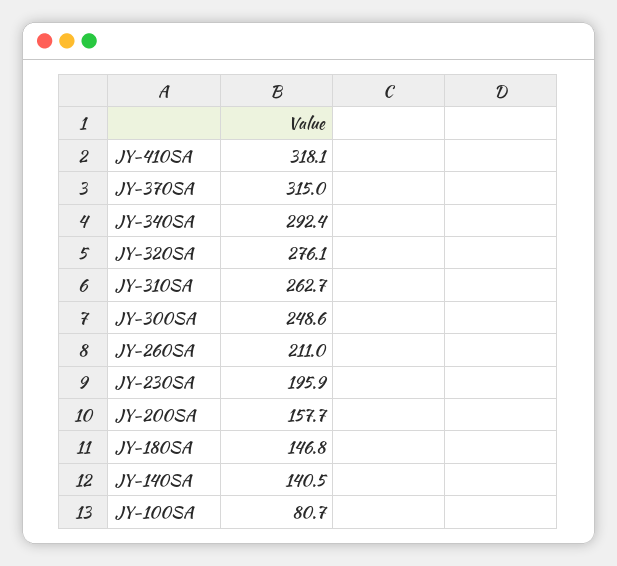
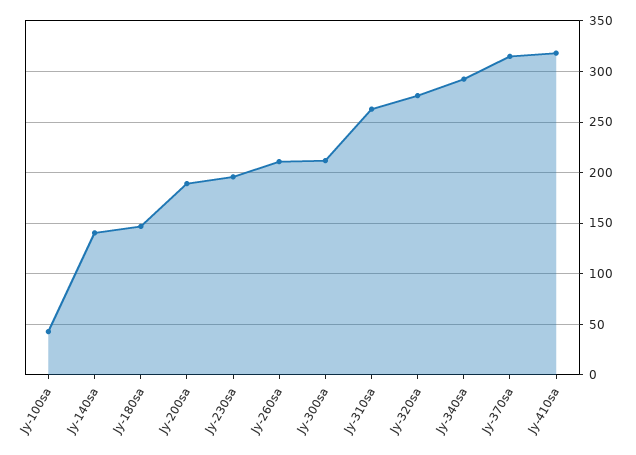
JY-300SA: 248.6 -> 210
JY-200SA: 157.7 -> 190
JY-100SA: 80.7 -> 40

